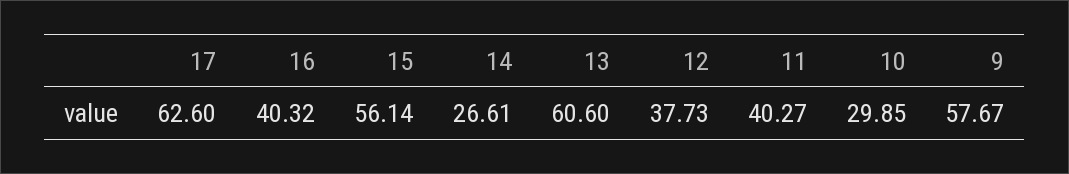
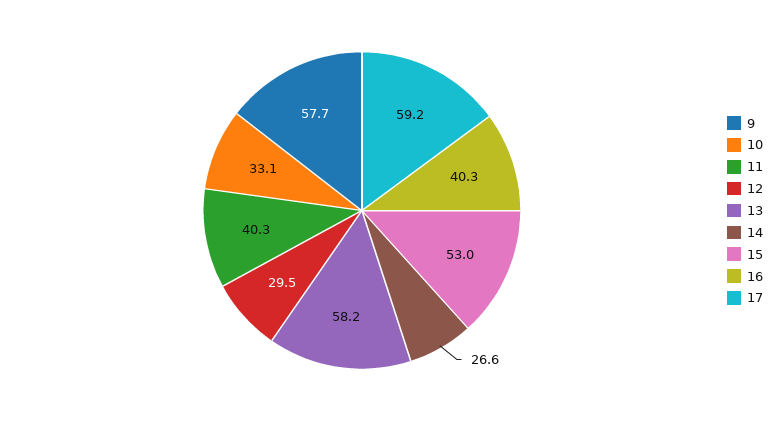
17: 62.6 -> 59.2
15: 56.14 -> 53
13: 60.6 -> 58.2
12: 37.73 -> 29.5
10: 29.85 -> 33.1

